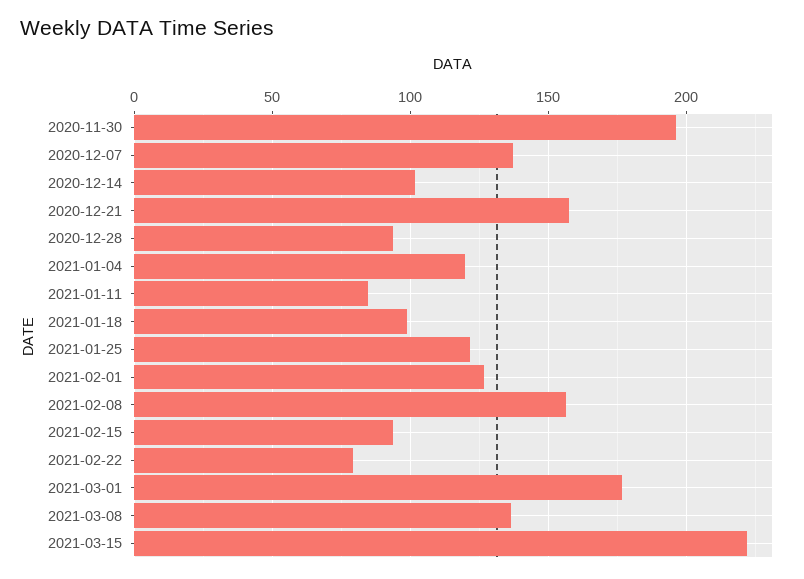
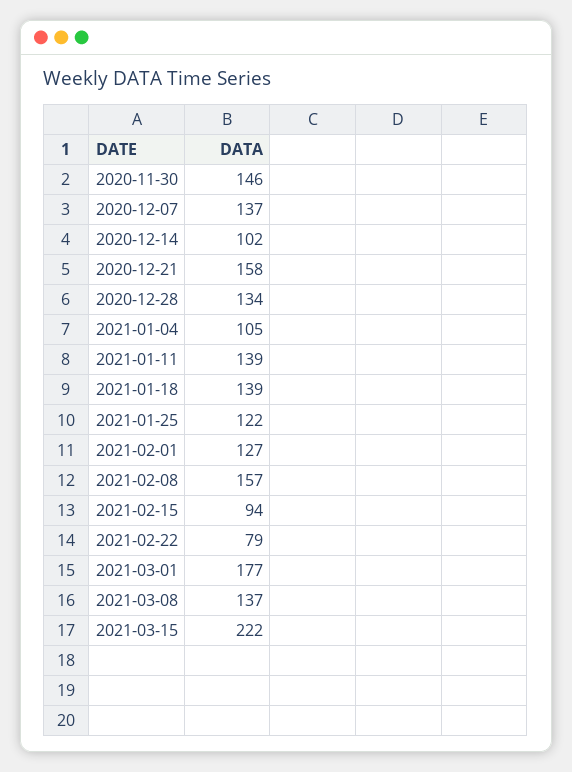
2020-11-30: 195 -> 146
2020-12-28: 95 -> 134
2021-01-04: 120 -> 105
2021-01-11: 85 -> 139
2021-01-18: 100 -> 139

